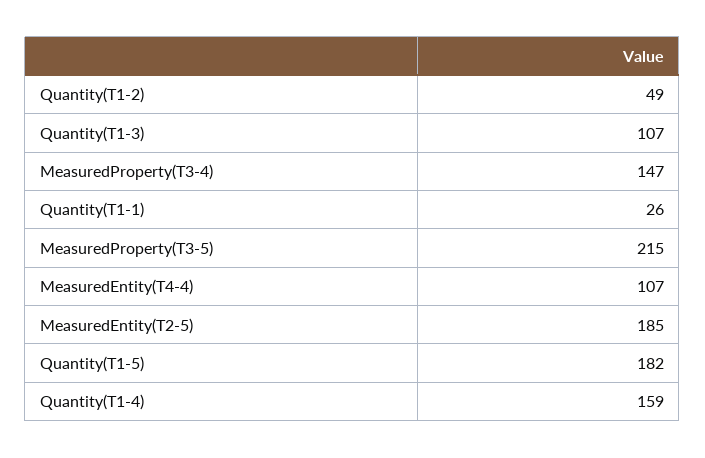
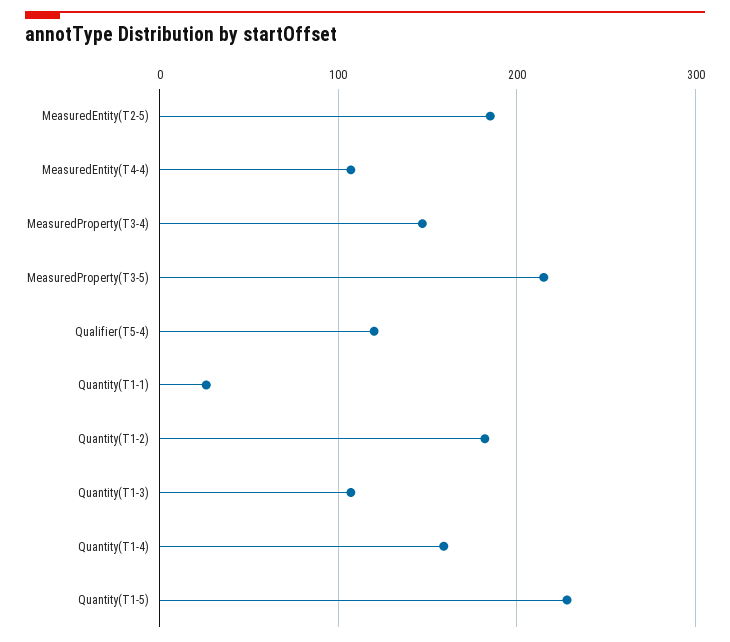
Quantity(T1-2): 49 -> 180
Quantity(T1-5): 182 -> 230
Qualifier(T5-4): none -> 120

